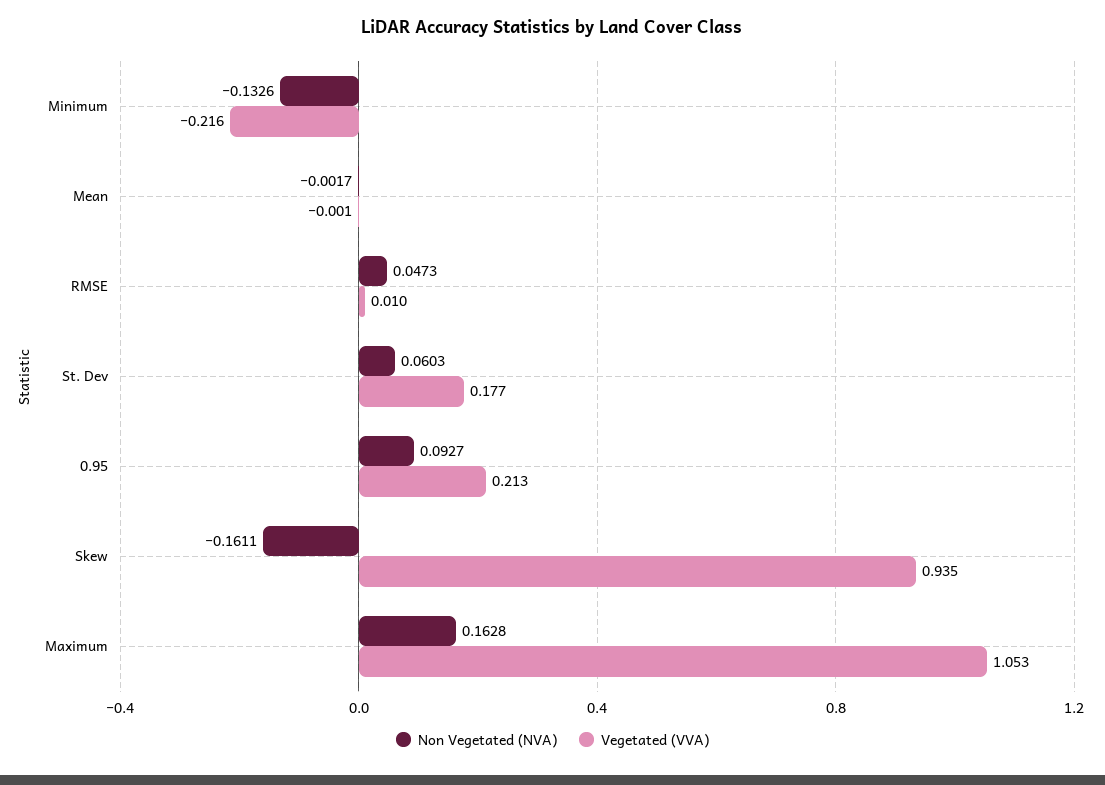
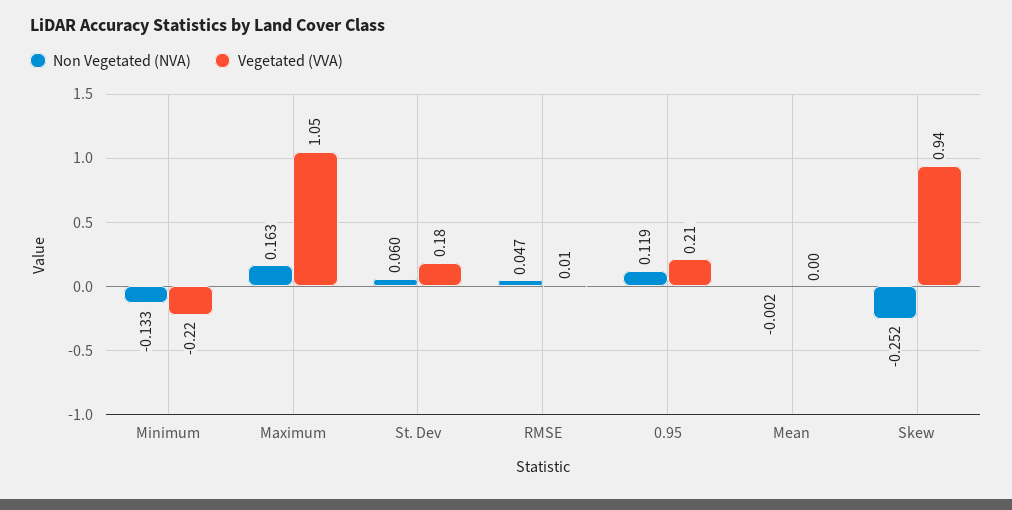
Non Vegetated (NVA), 0.95: 0.0927 -> 0.119
Non Vegetated (NVA), Skew: -0.1611 -> -0.252

